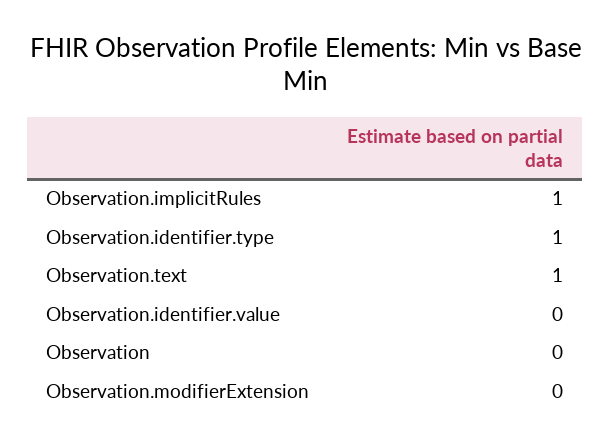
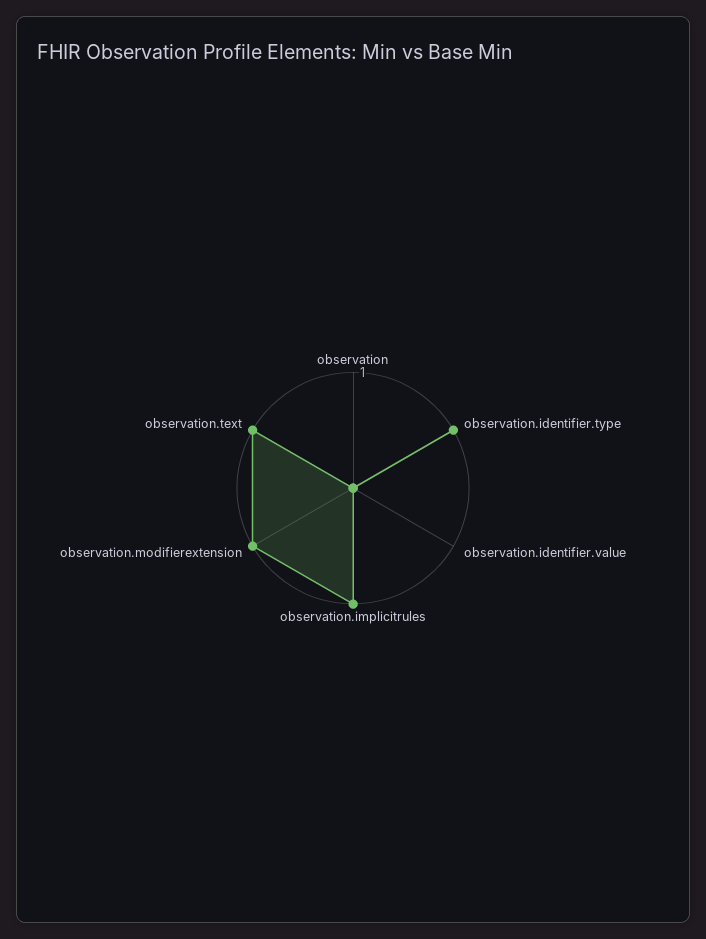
Observation.modifierExtension: 0 -> 1

